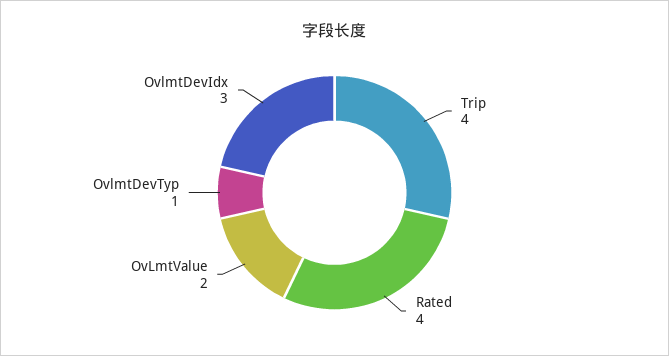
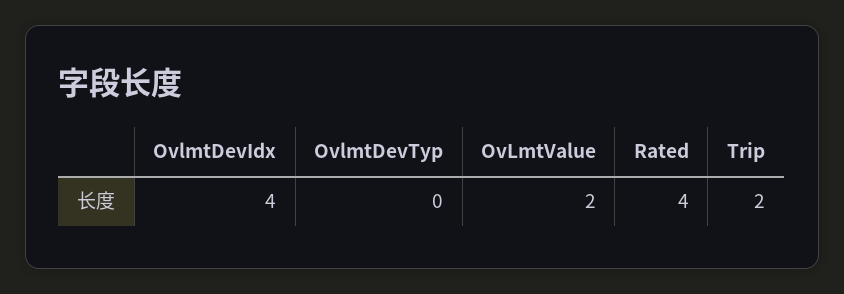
Trip: 4 -> 2
OvlmtDevTyp: 1 -> 0
OvlmtDevIdx: 3 -> 4

